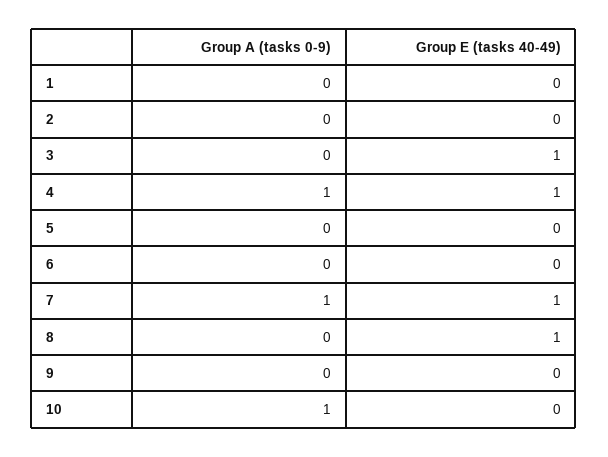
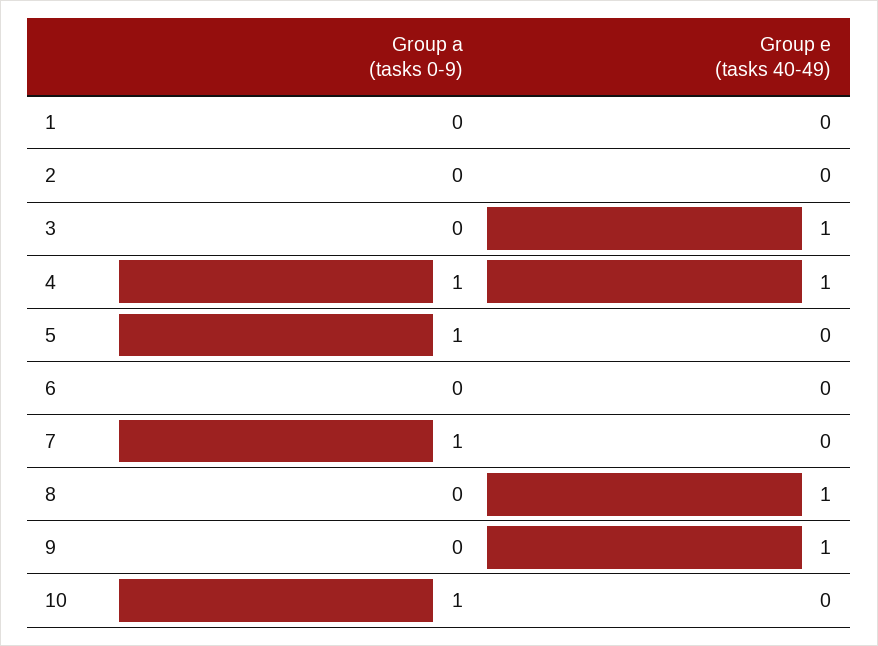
Group A (tasks 0-9), 5: 0 -> 1
Group E (tasks 40-49), 7: 1 -> 0
Group E (tasks 40-49), 9: 0 -> 1

